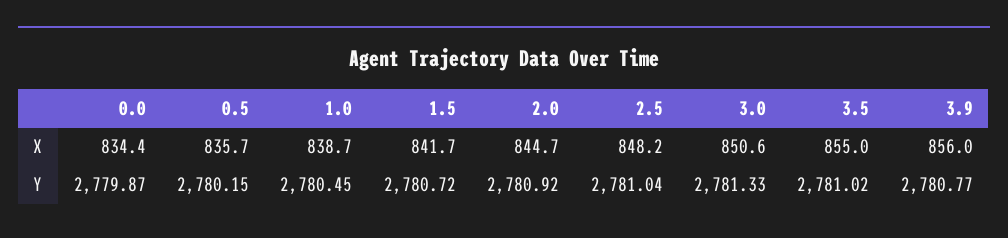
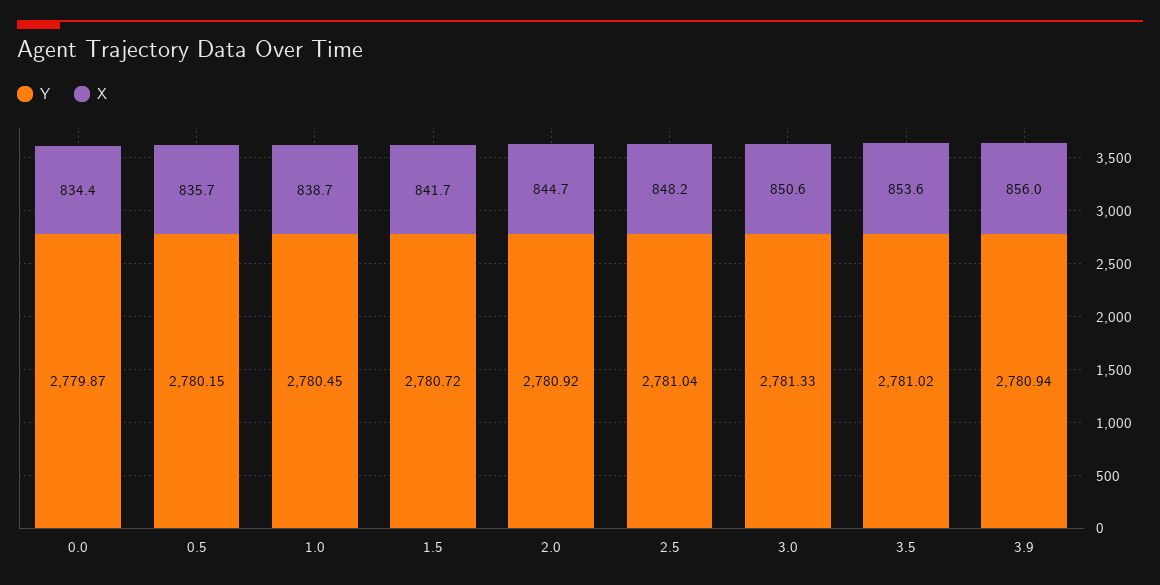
X, 3.5: 855 -> 853.6
Y, 3.9: 2780.77 -> 2780.94

